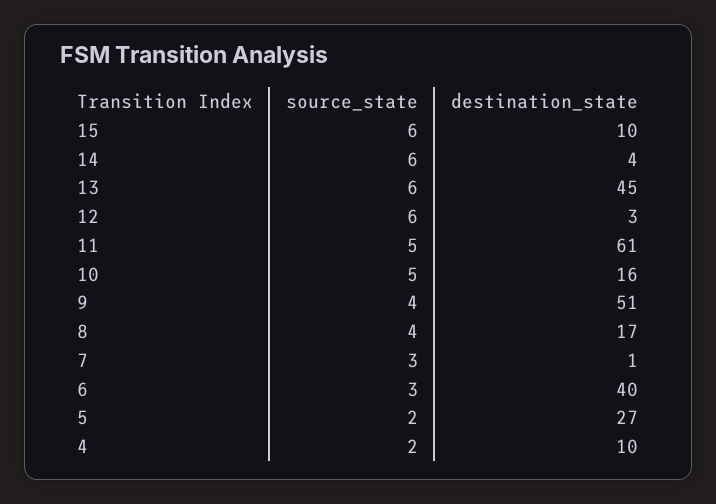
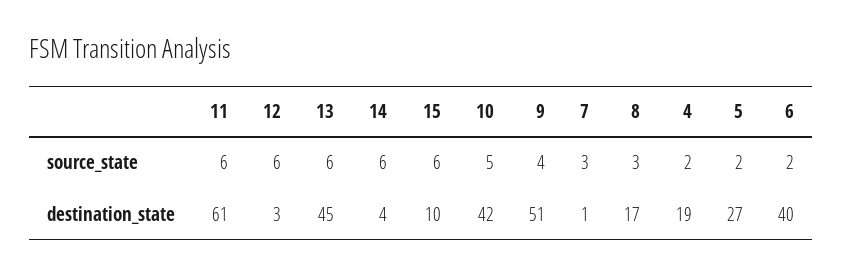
source_state, 11: 5 -> 6
destination_state, 10: 16 -> 42
source_state, 8: 4 -> 3
source_state, 6: 3 -> 2
destination_state, 4: 10 -> 19

